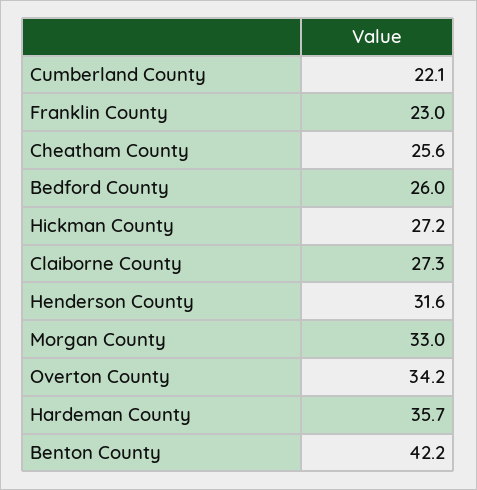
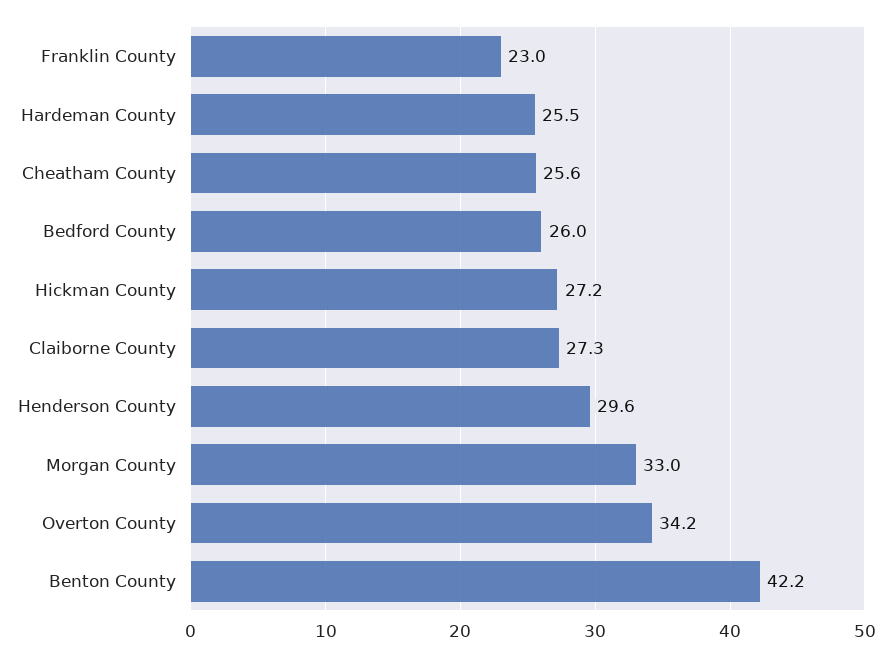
Cumberland County: 22.1 -> none
Henderson County: 31.6 -> 29.6
Hardeman County: 35.7 -> 25.5

